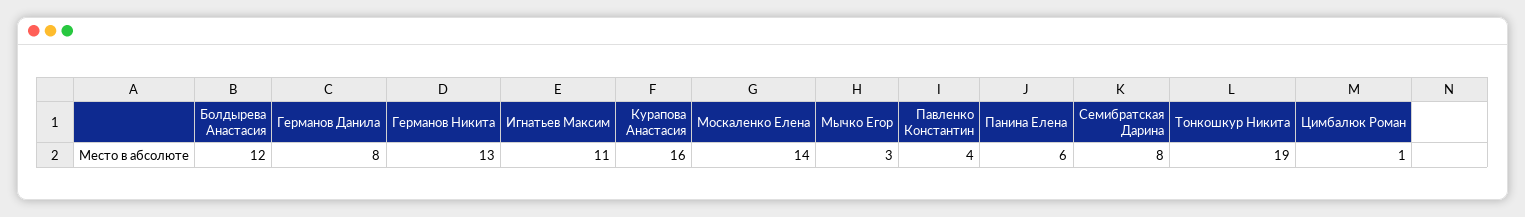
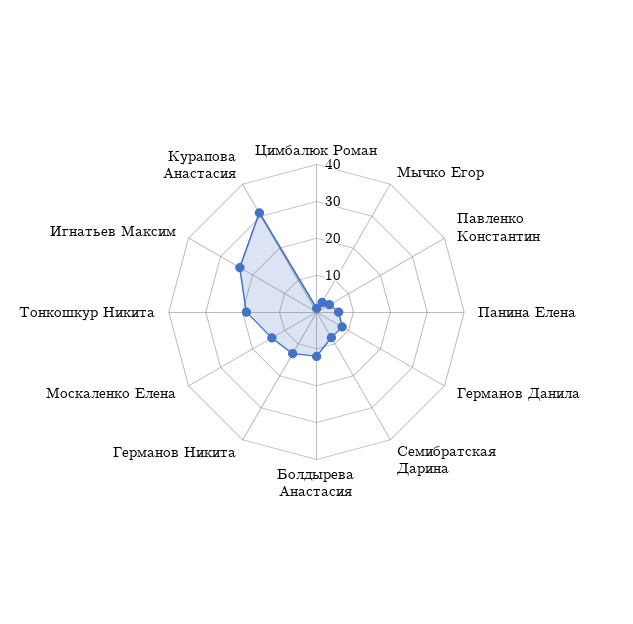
Игнатьев Максим: 11 -> 25
Курапова Анастасия: 16 -> 30

